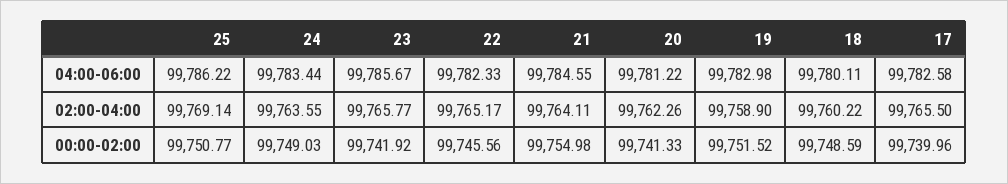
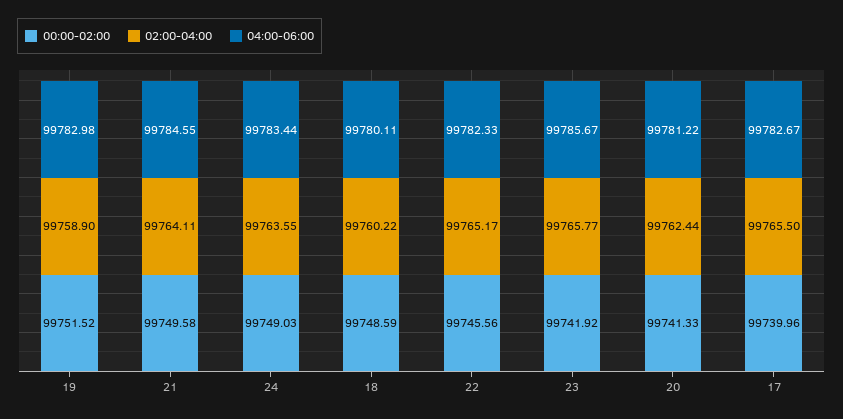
04:00-06:00, 25: 99786.22 -> none
04:00-06:00, 17: 99782.58 -> 99782.67
02:00-04:00, 25: 99769.14 -> none
02:00-04:00, 20: 99762.26 -> 99762.44
00:00-02:00, 25: 99750.77 -> none
00:00-02:00, 21: 99754.98 -> 99749.58

